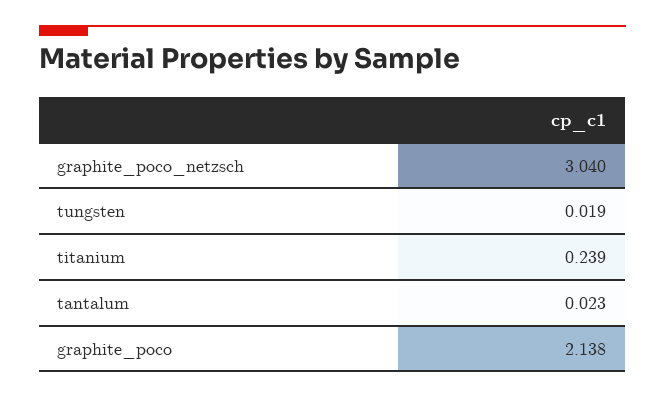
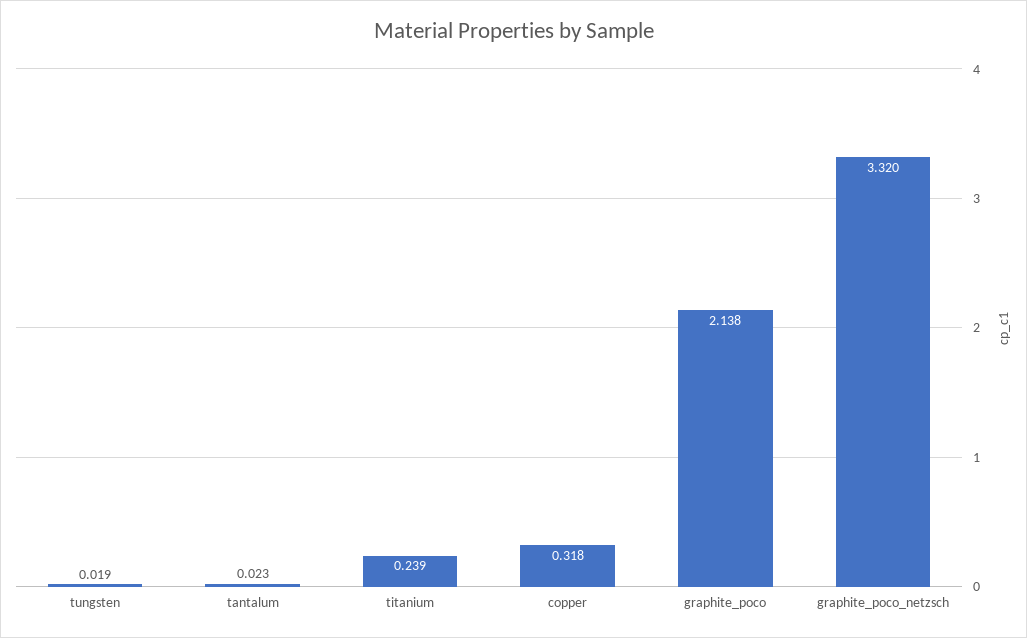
graphite_poco_netzsch: 3.04 -> 3.32
copper: none -> 0.318

